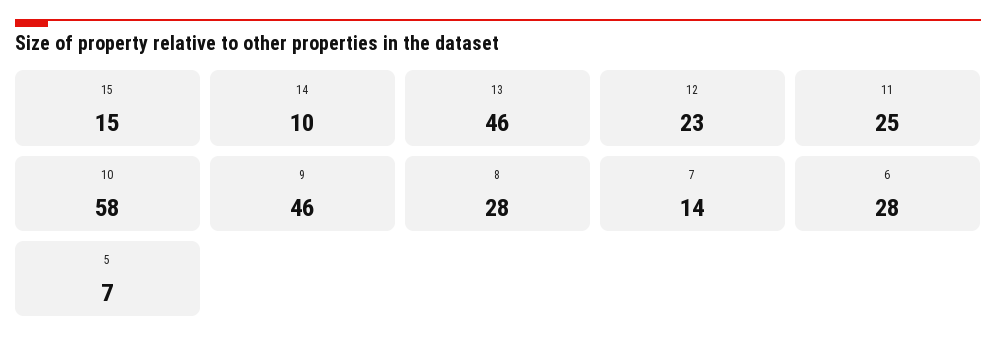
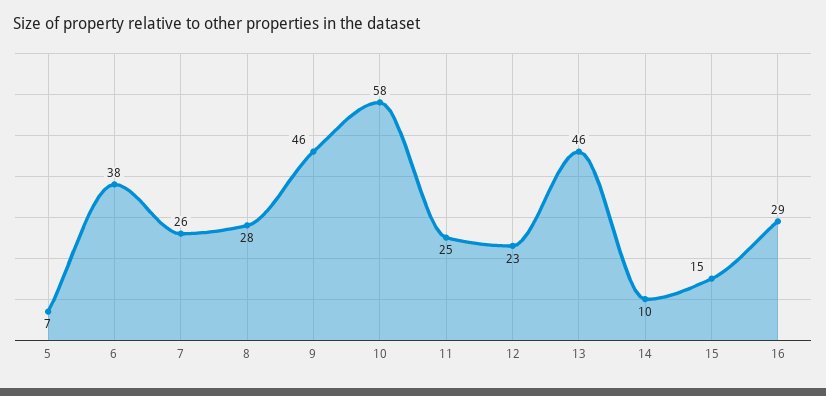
7: 14 -> 26
6: 28 -> 38
16: none -> 29

